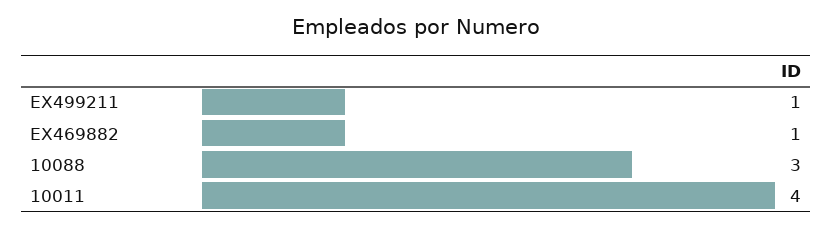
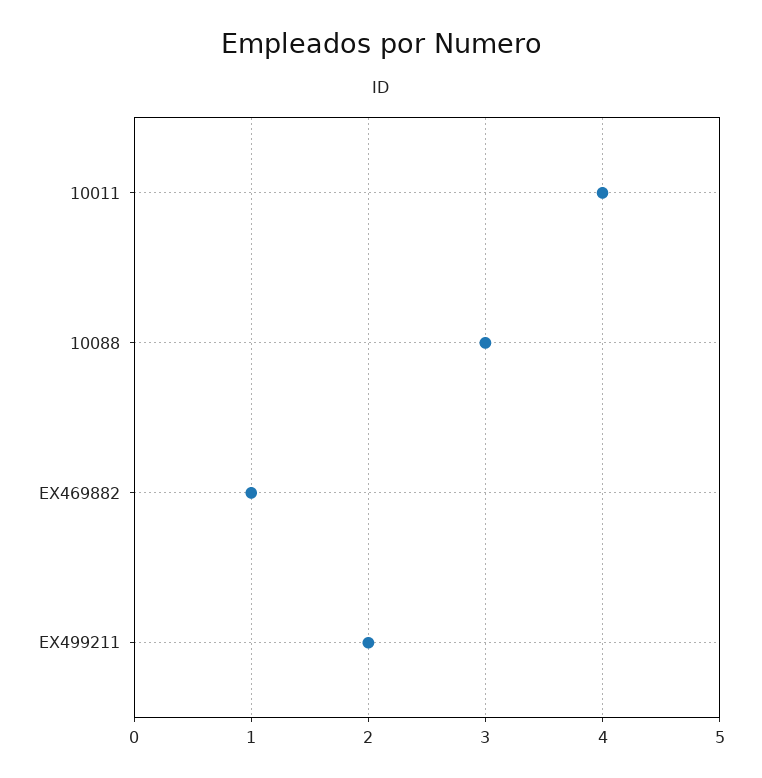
EX499211: 1 -> 2

